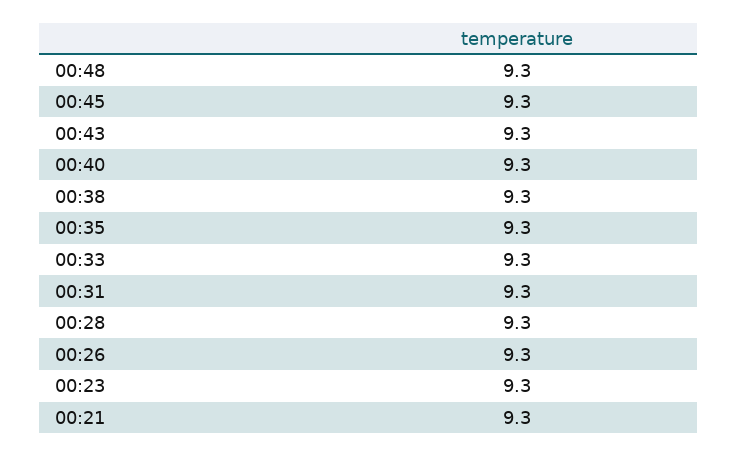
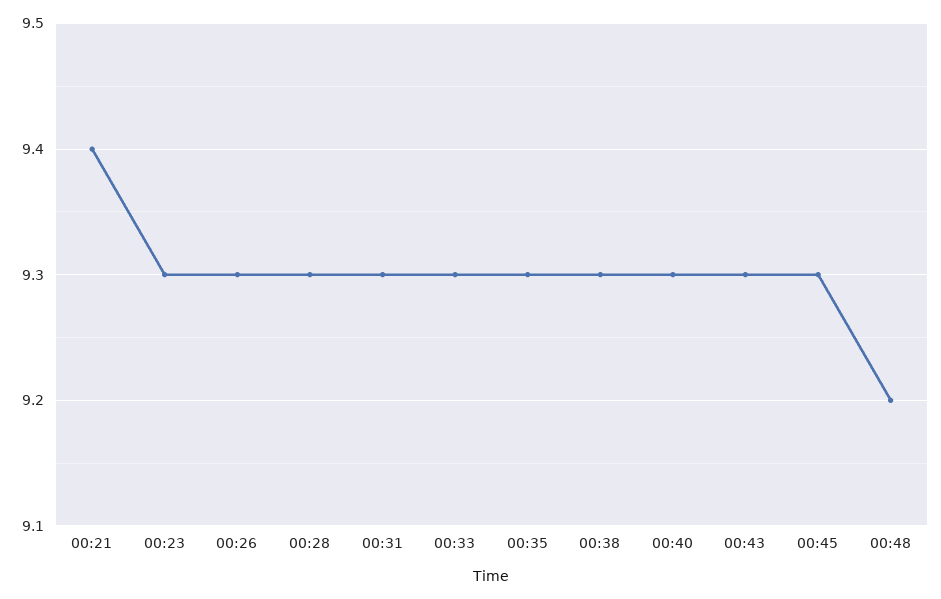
00:48: 9.3 -> 9.2
00:21: 9.3 -> 9.4

